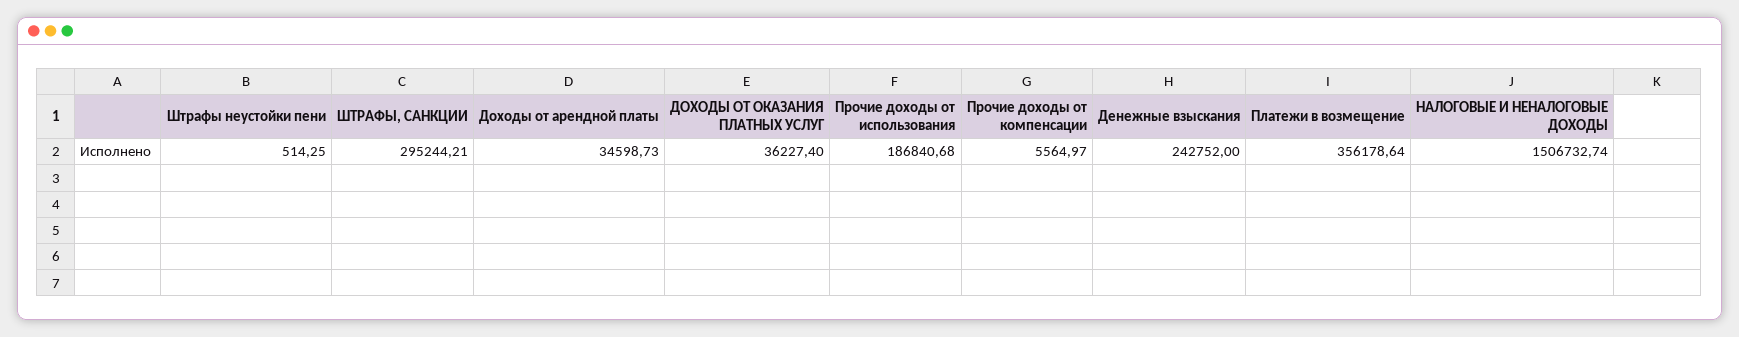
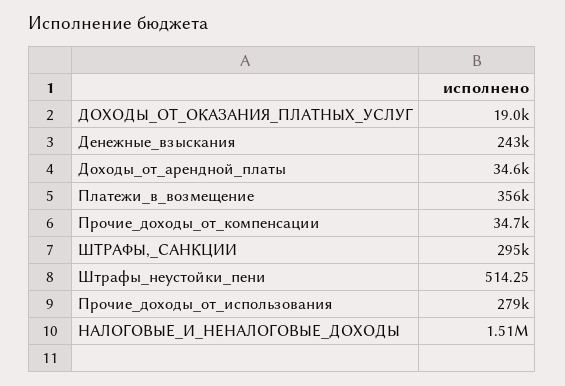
ДОХОДЫ ОТ ОКАЗАНИЯ ПЛАТНЫХ УСЛУГ: 36227.4 -> 19000
Прочие доходы от использования: 186840.68 -> 279000
Прочие доходы от компенсации: 5564.97 -> 34700

